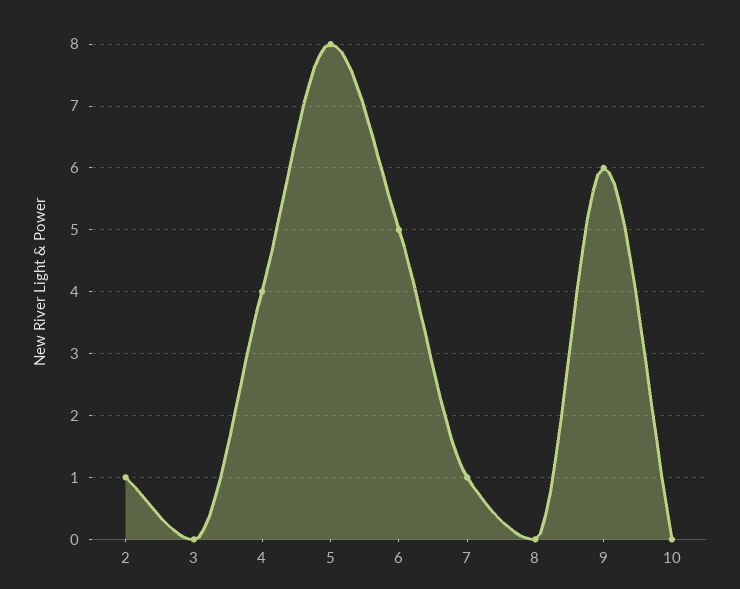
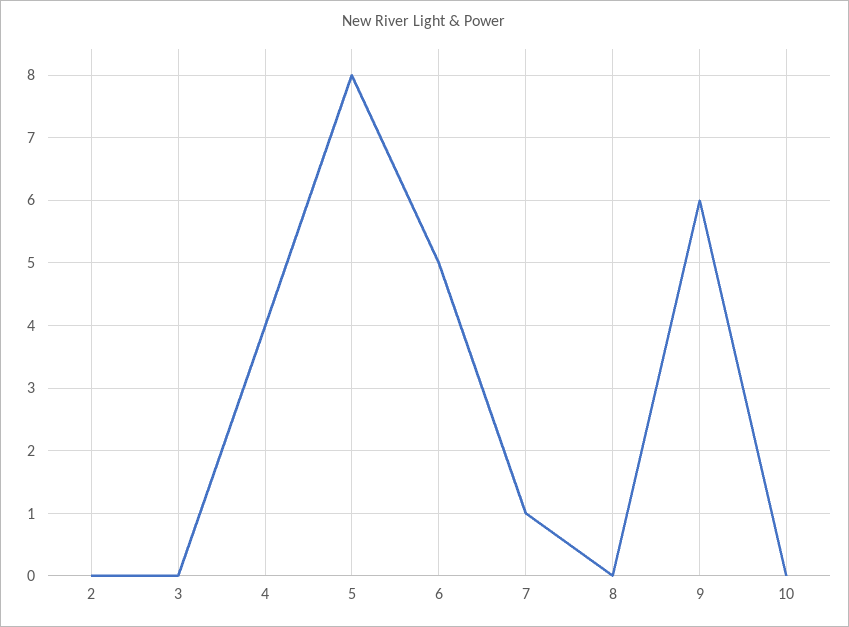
2: 1 -> 0

